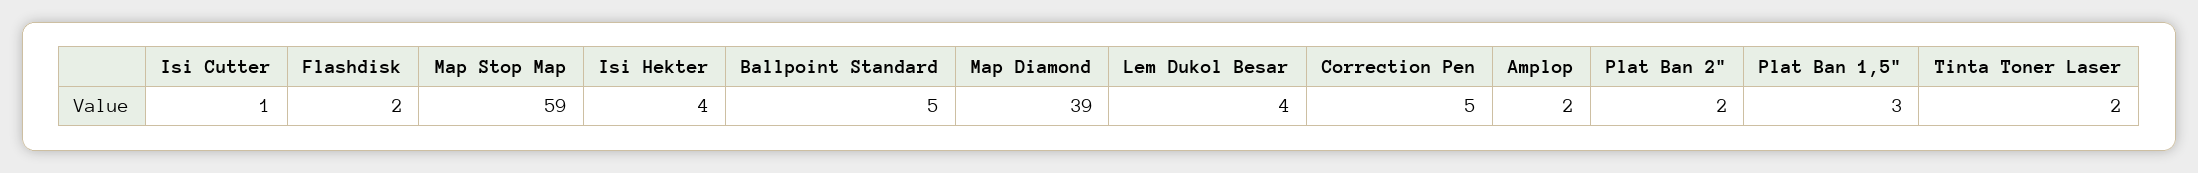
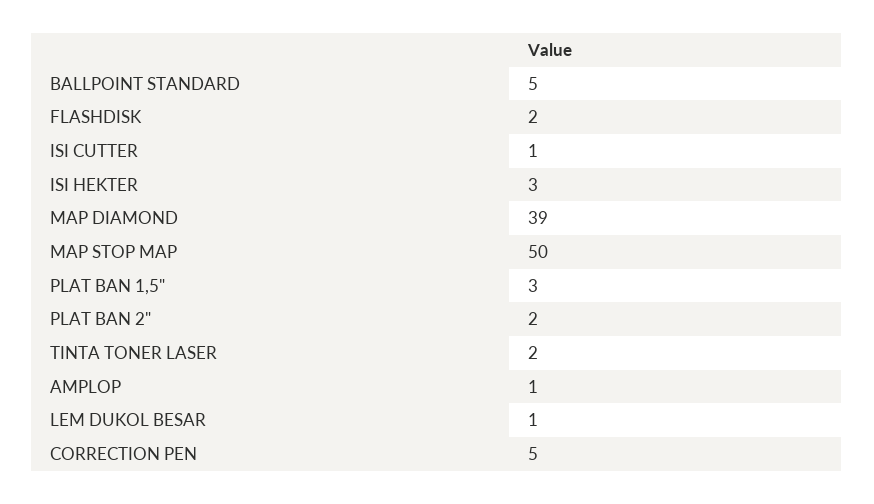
Map Stop Map: 59 -> 50
Isi Hekter: 4 -> 3
Lem Dukol Besar: 4 -> 1
Amplop: 2 -> 1

